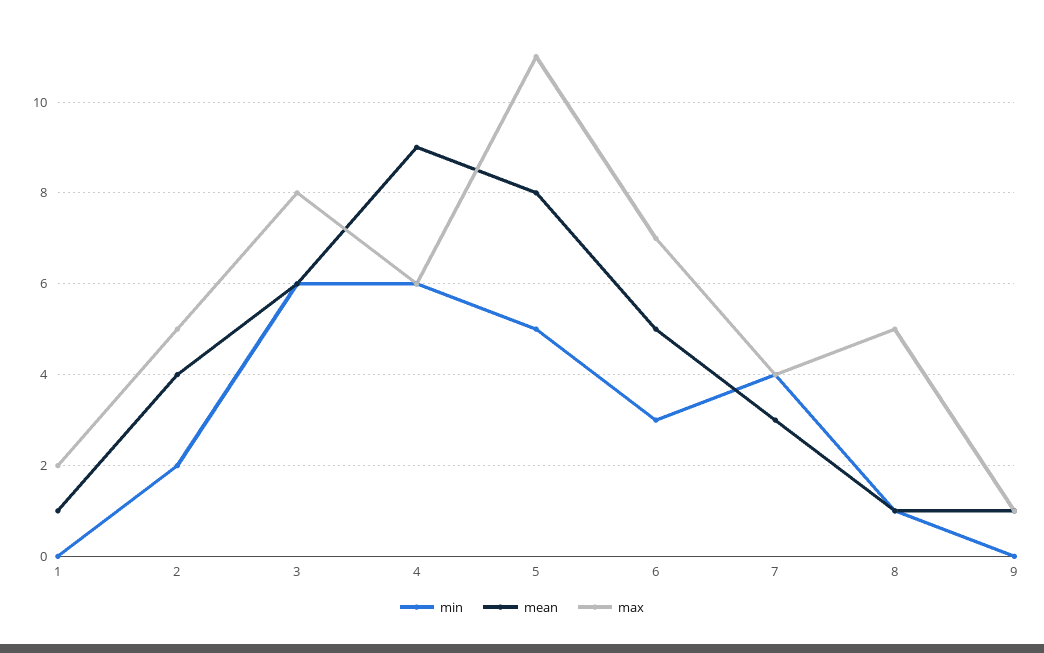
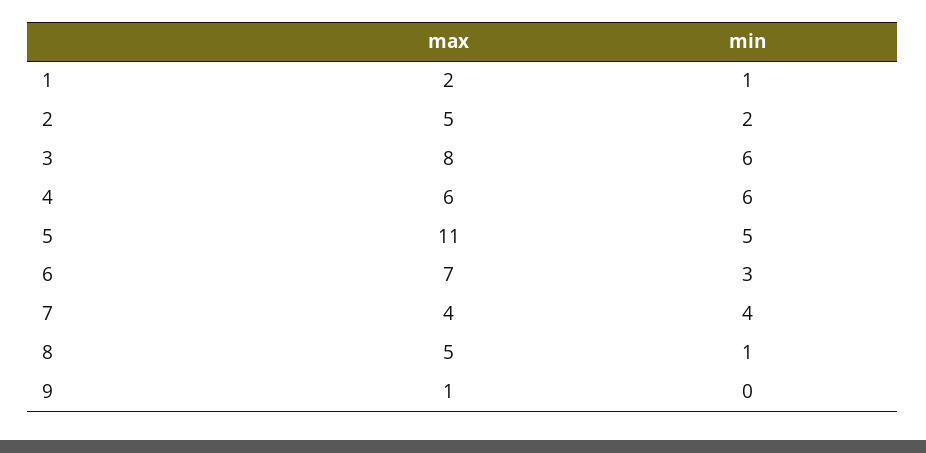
min, 1: 0 -> 1
mean, 1: 1 -> none
mean, 2: 4 -> none
mean, 3: 6 -> none
mean, 4: 9 -> none
mean, 5: 8 -> none
mean, 6: 5 -> none
mean, 7: 3 -> none
mean, 8: 1 -> none
mean, 9: 1 -> none

